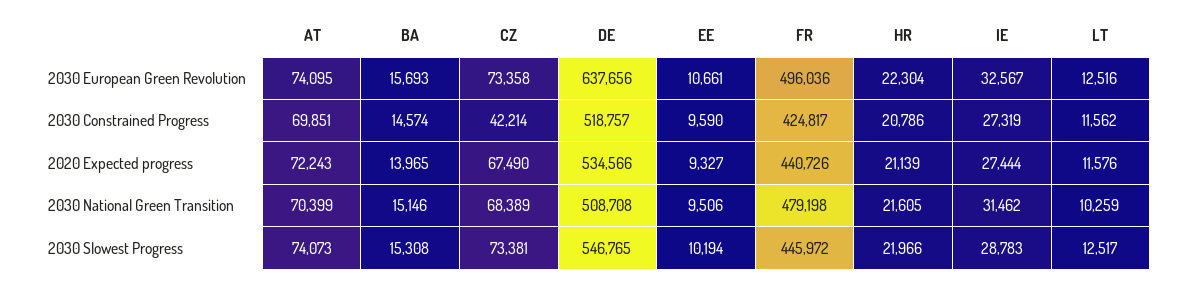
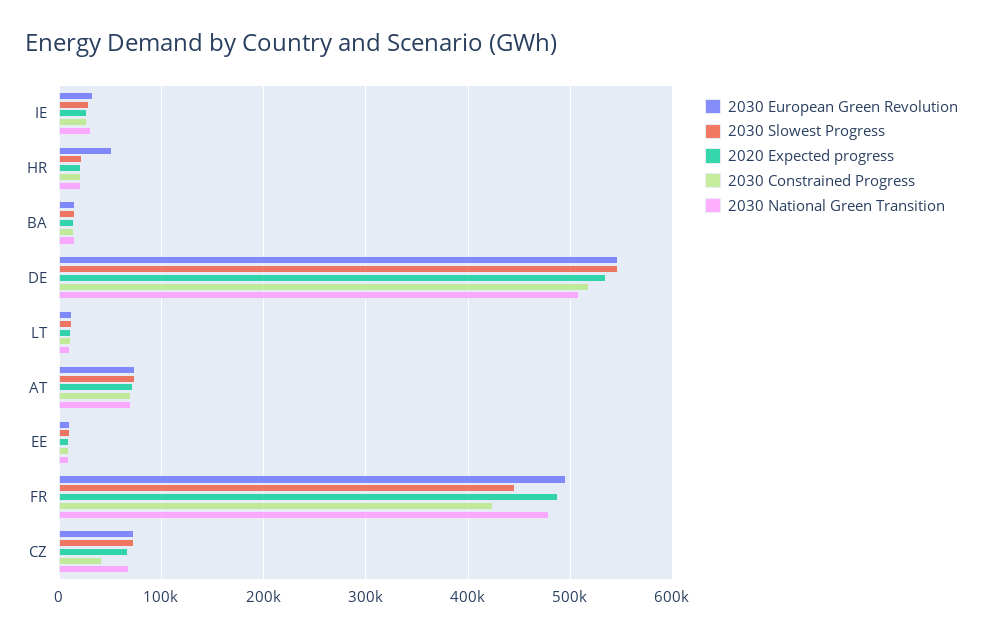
2030 European Green Revolution, DE: 637656 -> 550000
2030 European Green Revolution, HR: 22304 -> 50000
2020 Expected progress, FR: 440726 -> 490000

